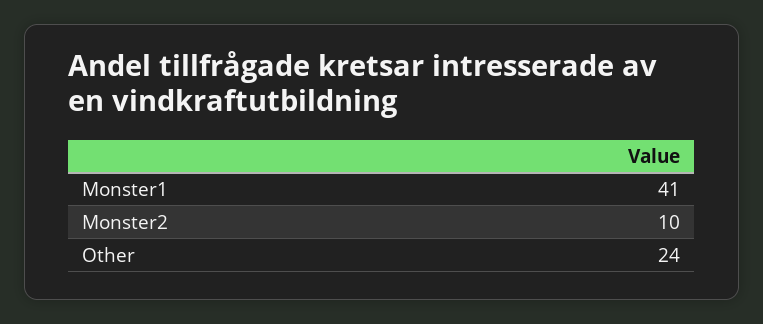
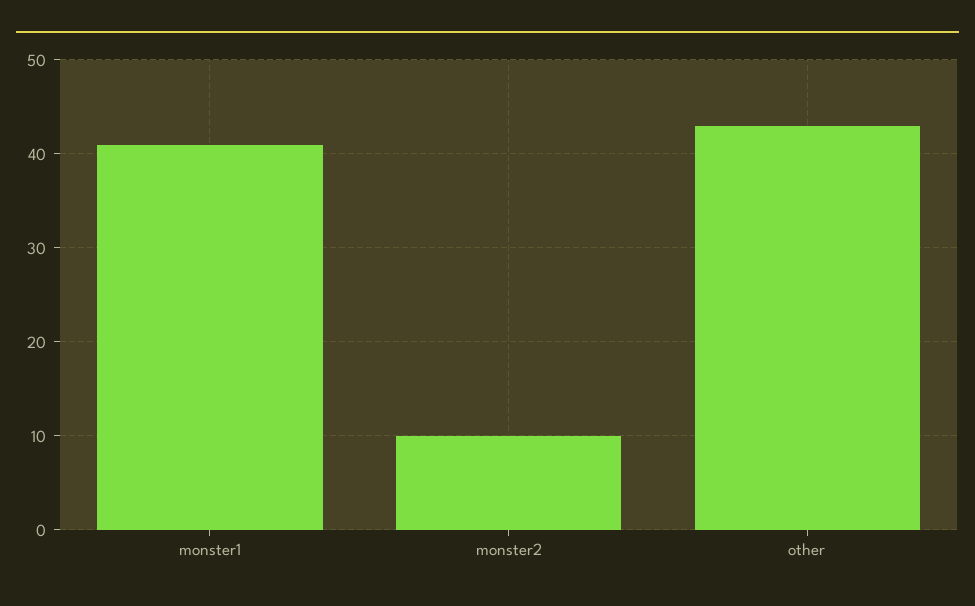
Other: 24 -> 43

